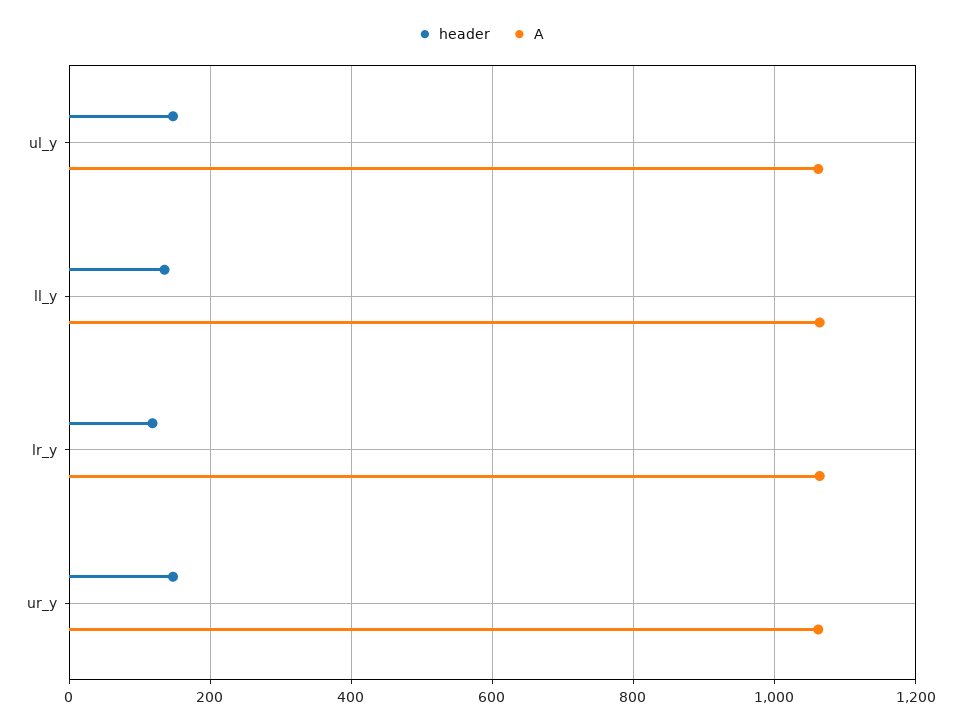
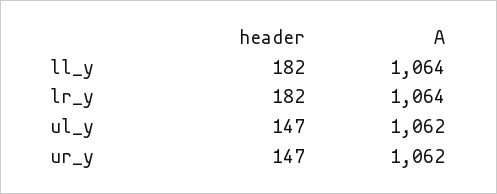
header, ll_y: 140 -> 182
header, lr_y: 120 -> 182

